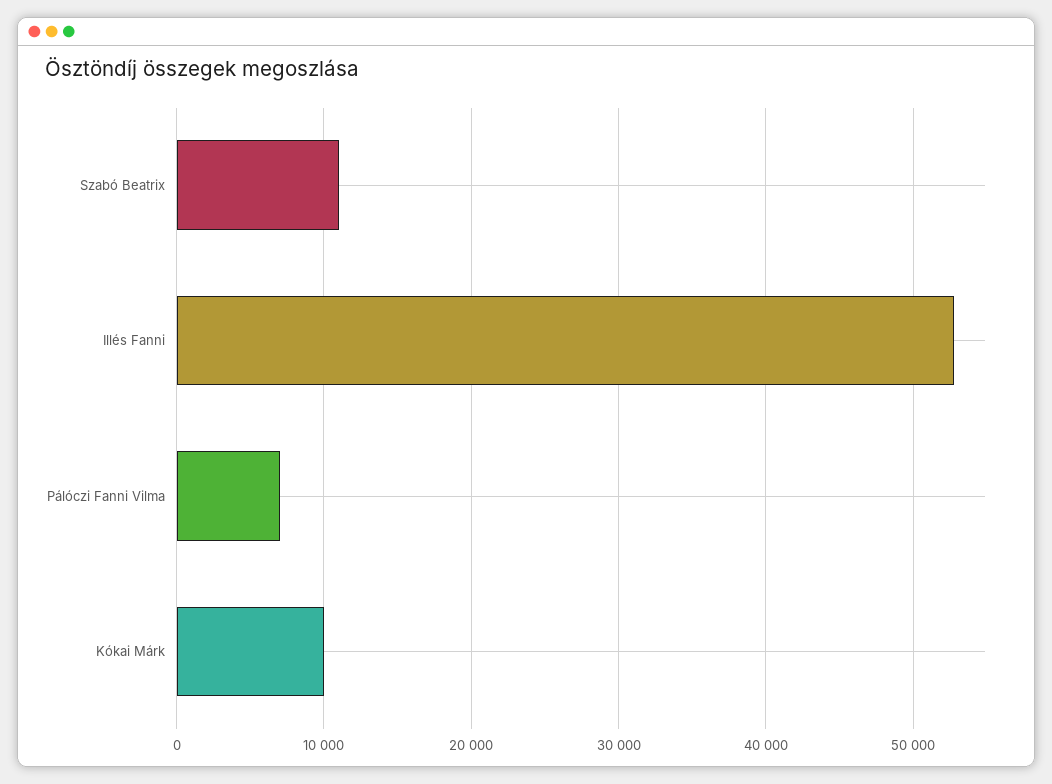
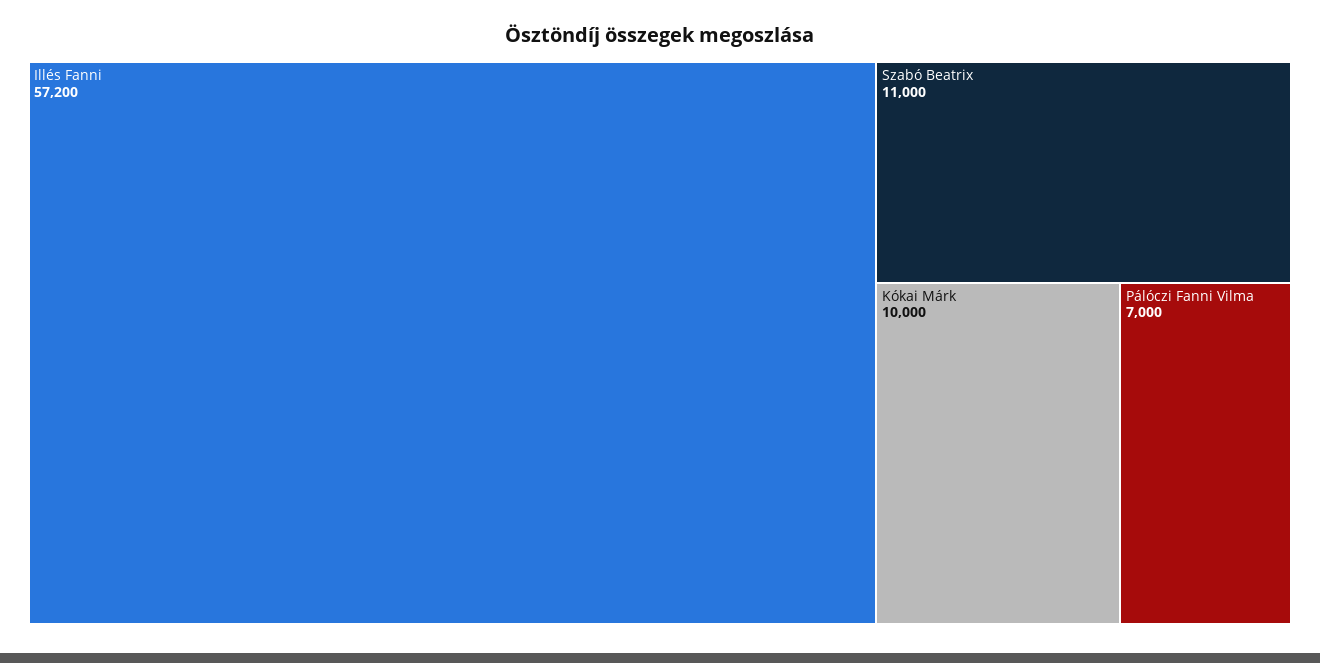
Illés Fanni: 53000 -> 57200

